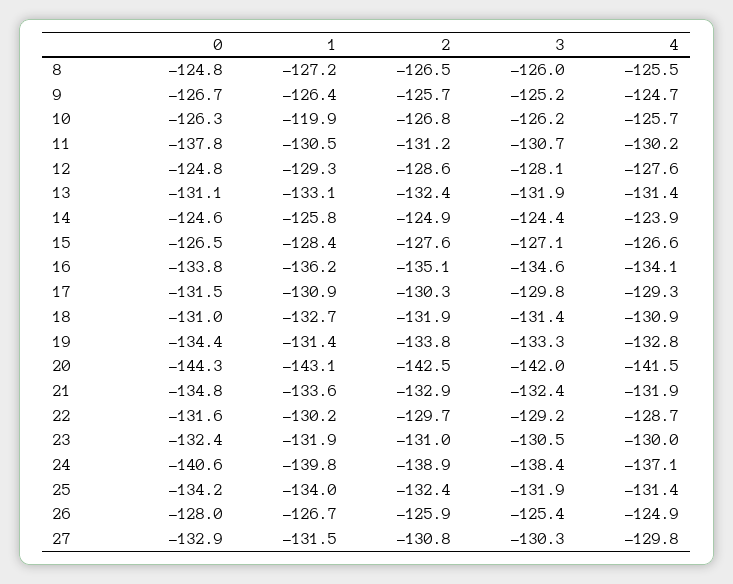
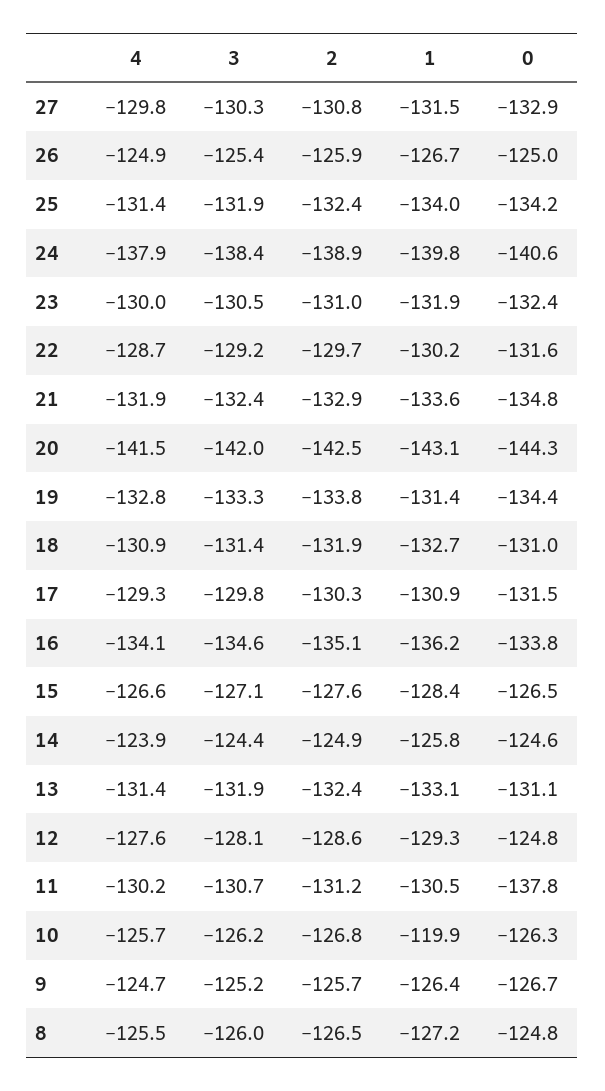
4, 24: -137.1 -> -137.9
0, 26: -128 -> -125

